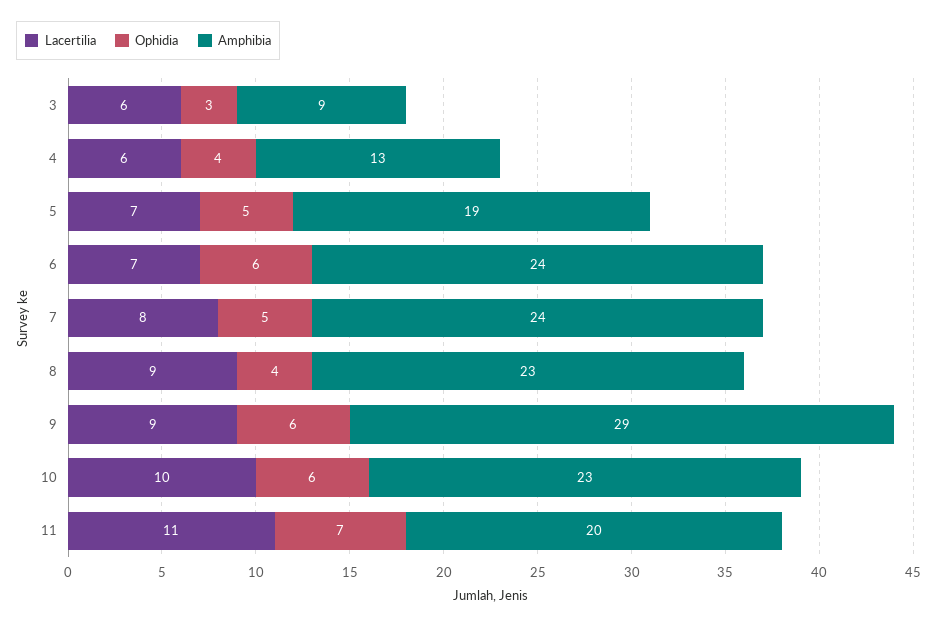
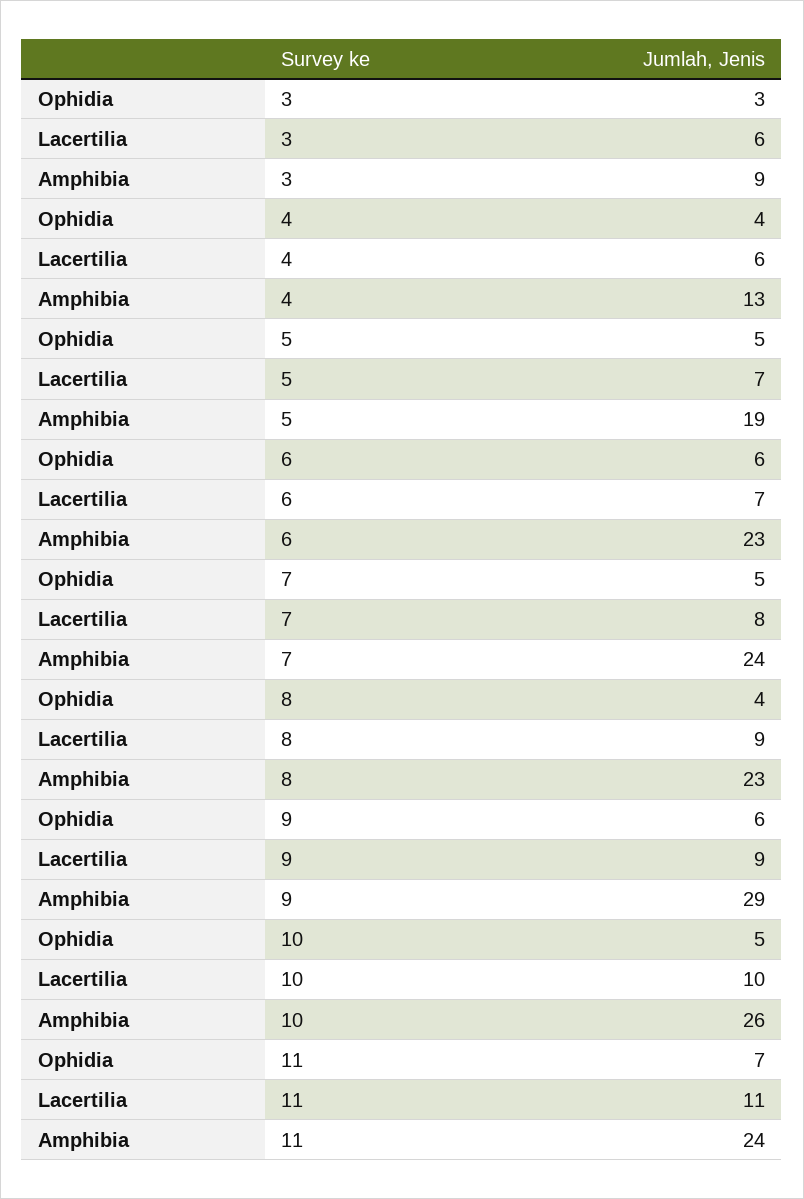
Amphibia, 6: 24 -> 23
Ophidia, 10: 6 -> 5
Amphibia, 10: 23 -> 26
Amphibia, 11: 20 -> 24

